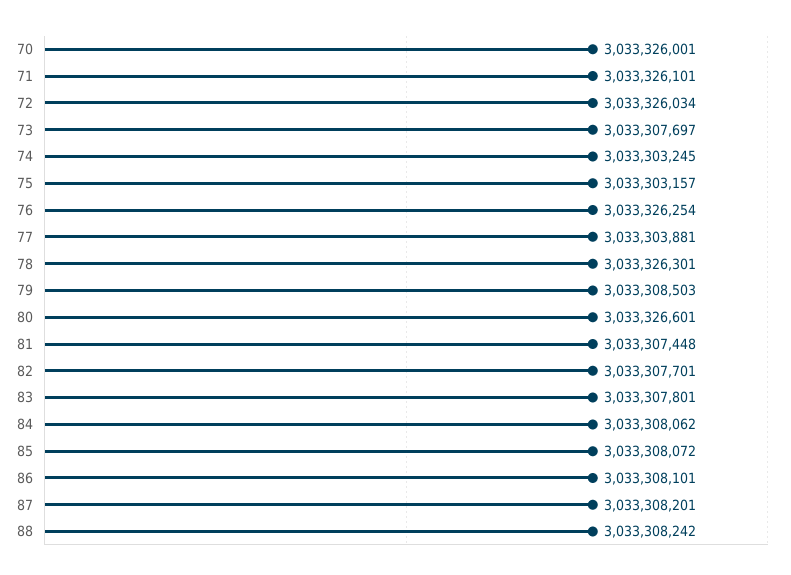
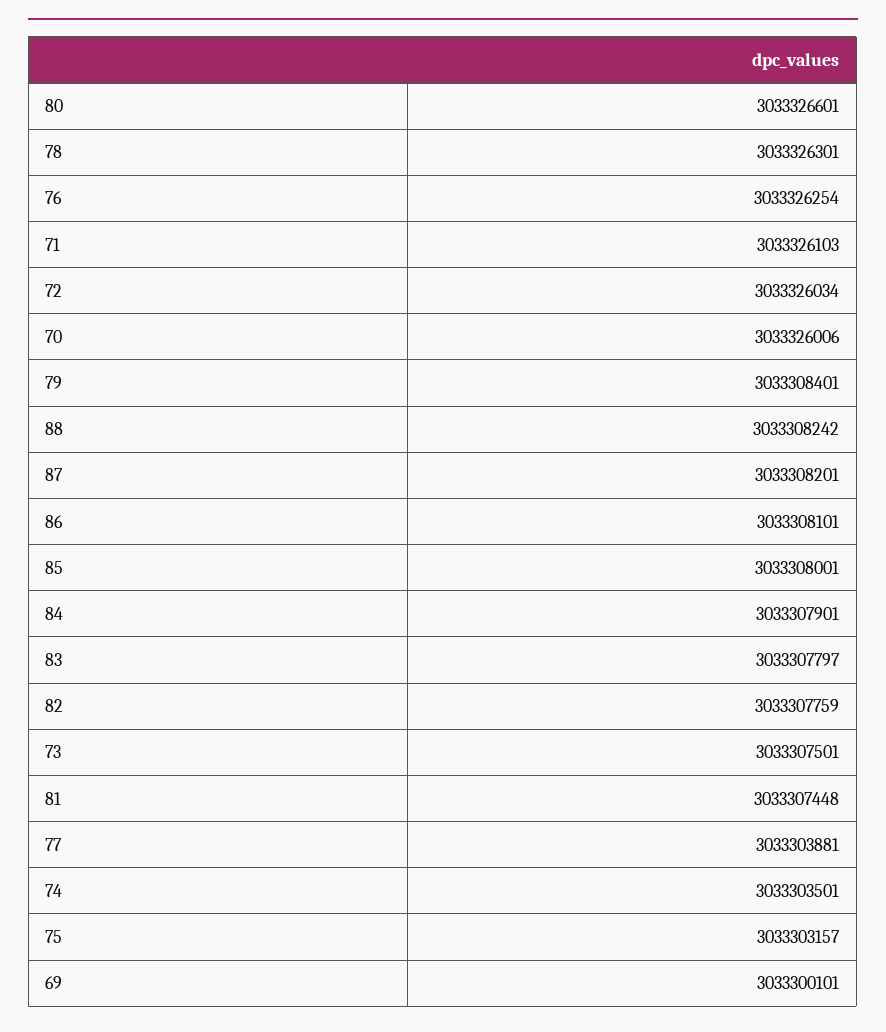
70: 3033326001 -> 3033326006
71: 3033326101 -> 3033326103
73: 3033307697 -> 3033307501
74: 3033303245 -> 3033303501
79: 3033308503 -> 3033308401
82: 3033307701 -> 3033307759
83: 3033307801 -> 3033307797
84: 3033308062 -> 3033307901
85: 3033308072 -> 3033308001
69: none -> 3033300101

